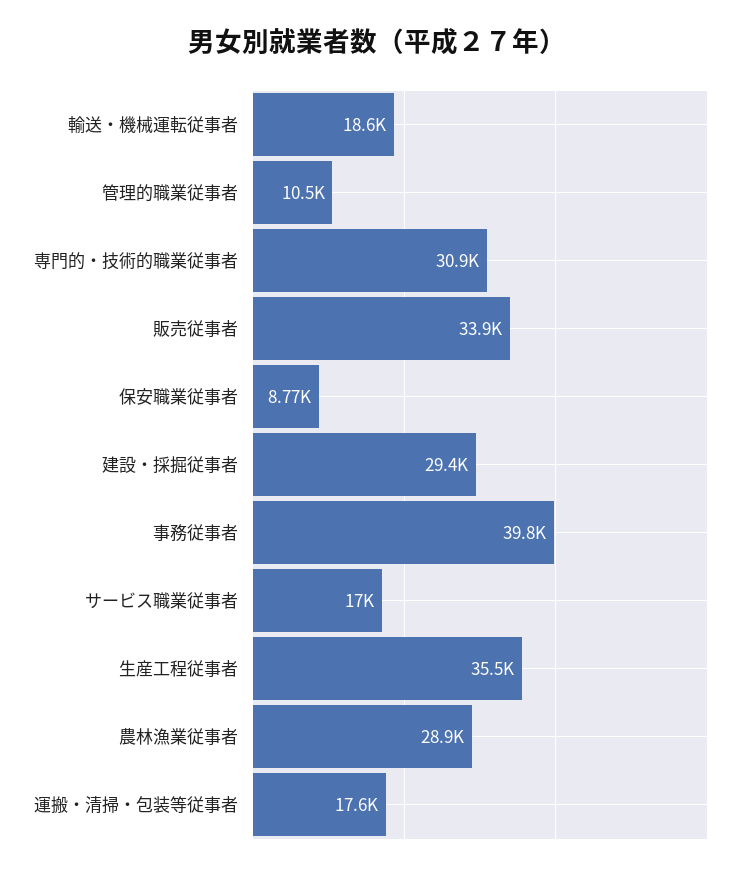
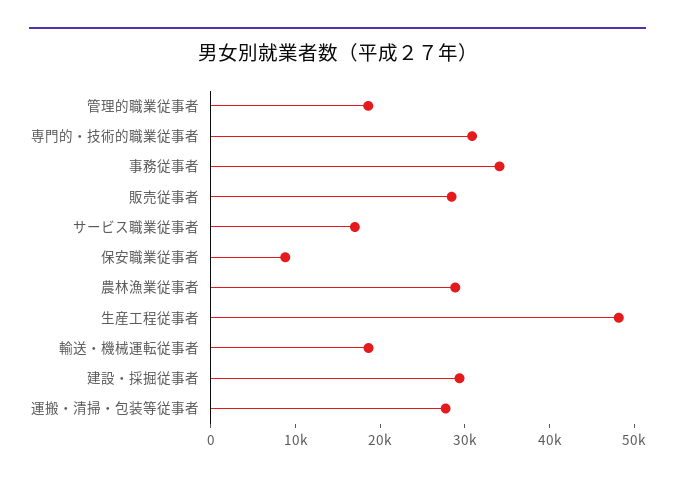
管理的職業従事者: 10500 -> 18000
販売従事者: 33900 -> 28000
事務従事者: 39800 -> 34000
生産工程従事者: 35500 -> 48000
運搬・清掃・包装等従事者: 17600 -> 28000

